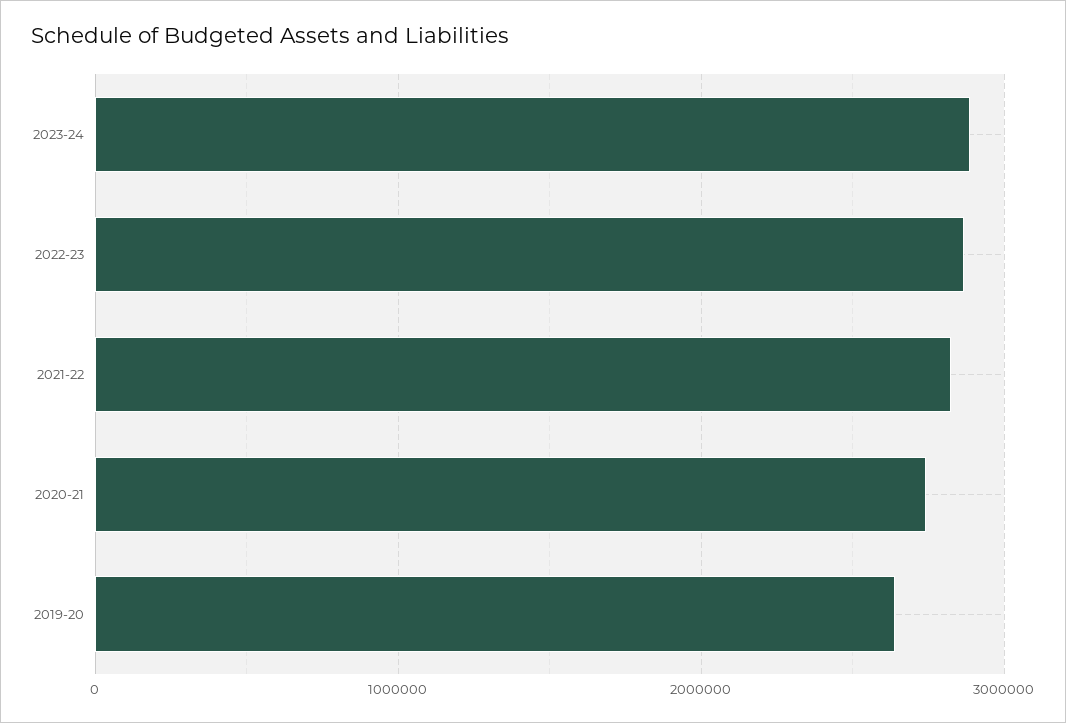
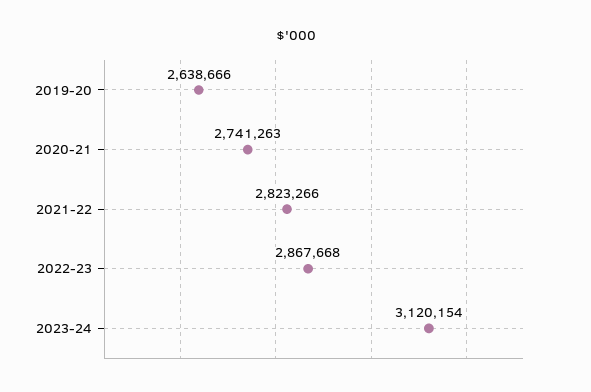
2023-24: 2900000 -> 3120154

